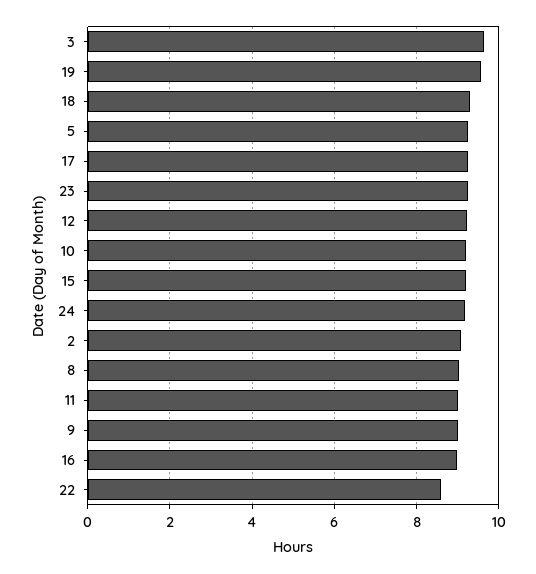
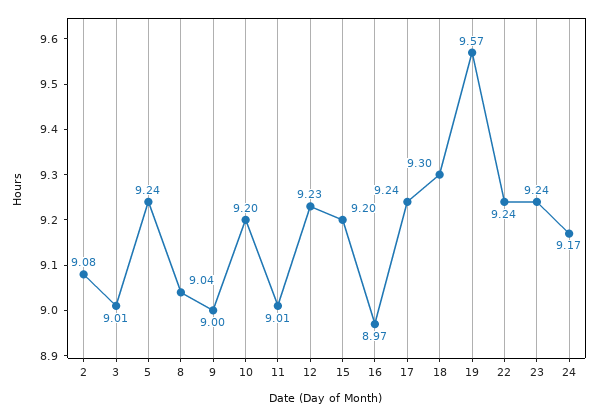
3: 9.6 -> 9.01
22: 8.6 -> 9.24

